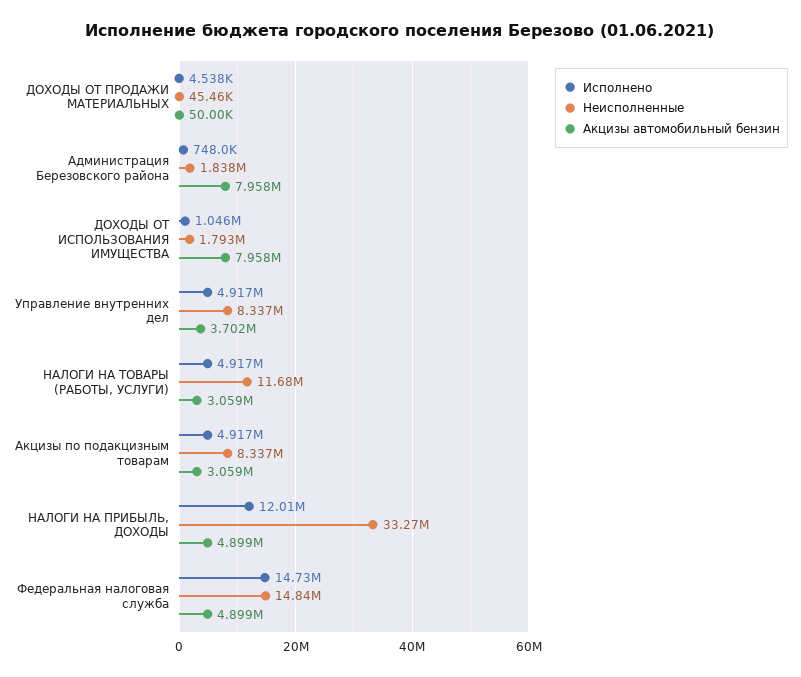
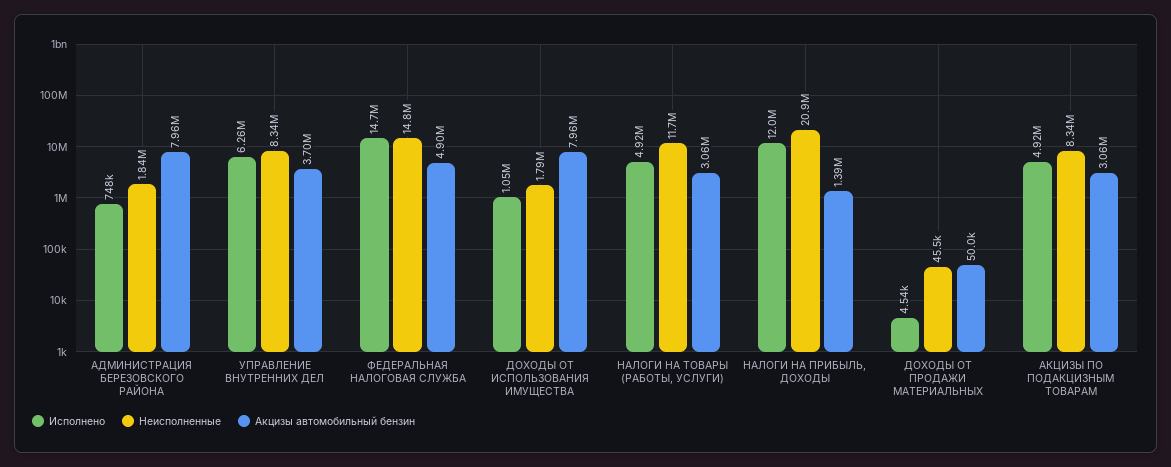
Исполнено, Управление внутренних дел: 4917000 -> 6260000
Неисполненные, НАЛОГИ НА ПРИБЫЛЬ, ДОХОДЫ: 33270000 -> 20900000
Акцизы автомобильный бензин, НАЛОГИ НА ПРИБЫЛЬ, ДОХОДЫ: 4899000 -> 1390000

